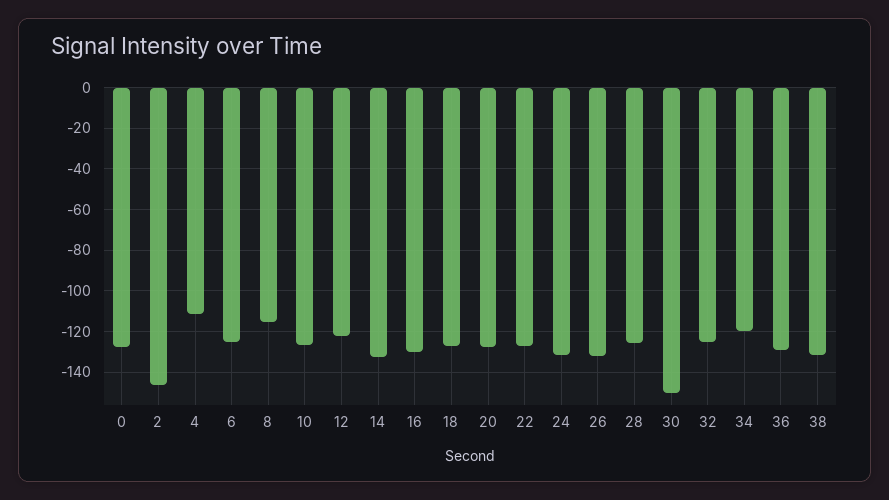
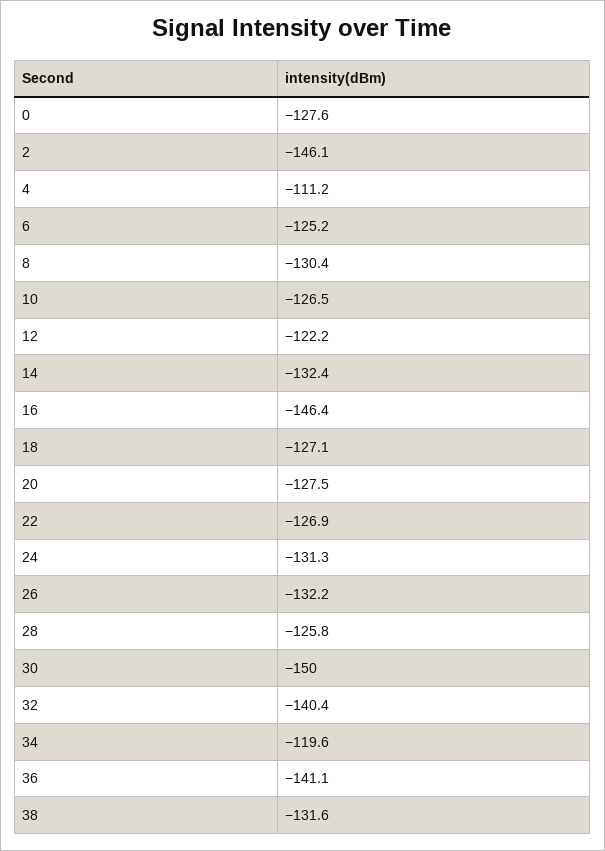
8: -115 -> -130.4
16: -130 -> -146.4
32: -125 -> -140.4
36: -130 -> -141.1

